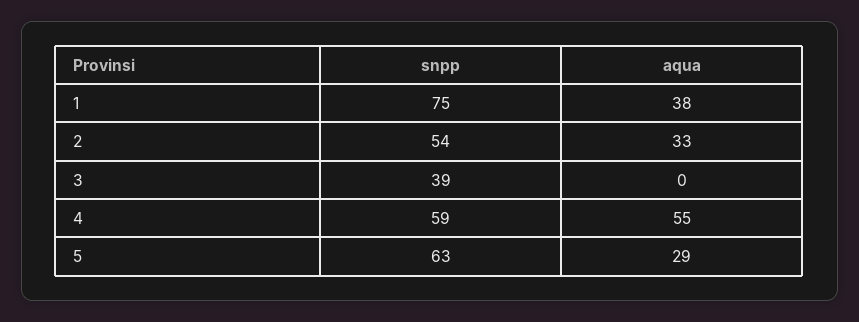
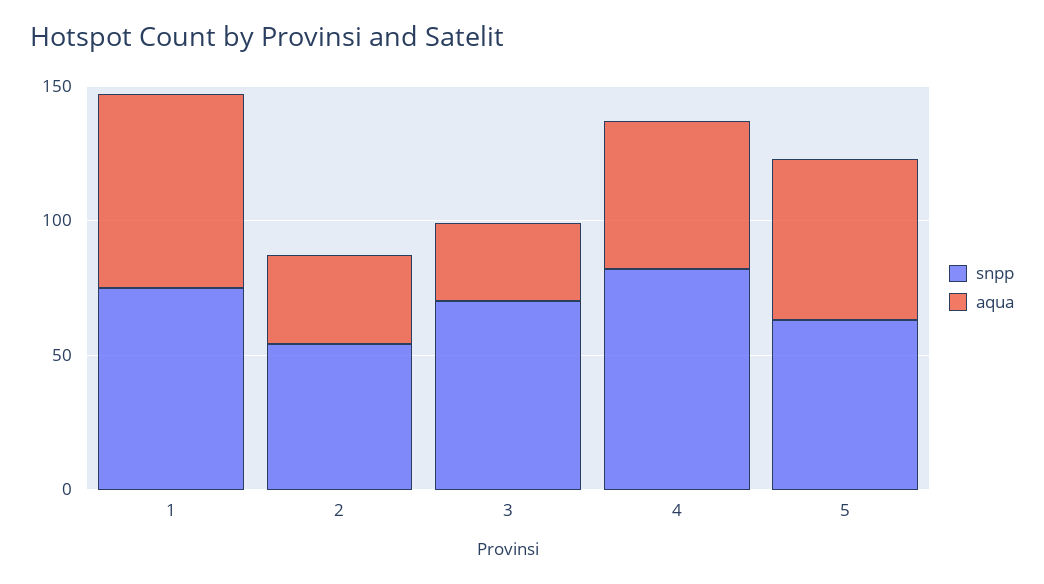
aqua, 1: 38 -> 70
snpp, 3: 39 -> 70
aqua, 3: 0 -> 30
snpp, 4: 59 -> 80
aqua, 5: 29 -> 60

